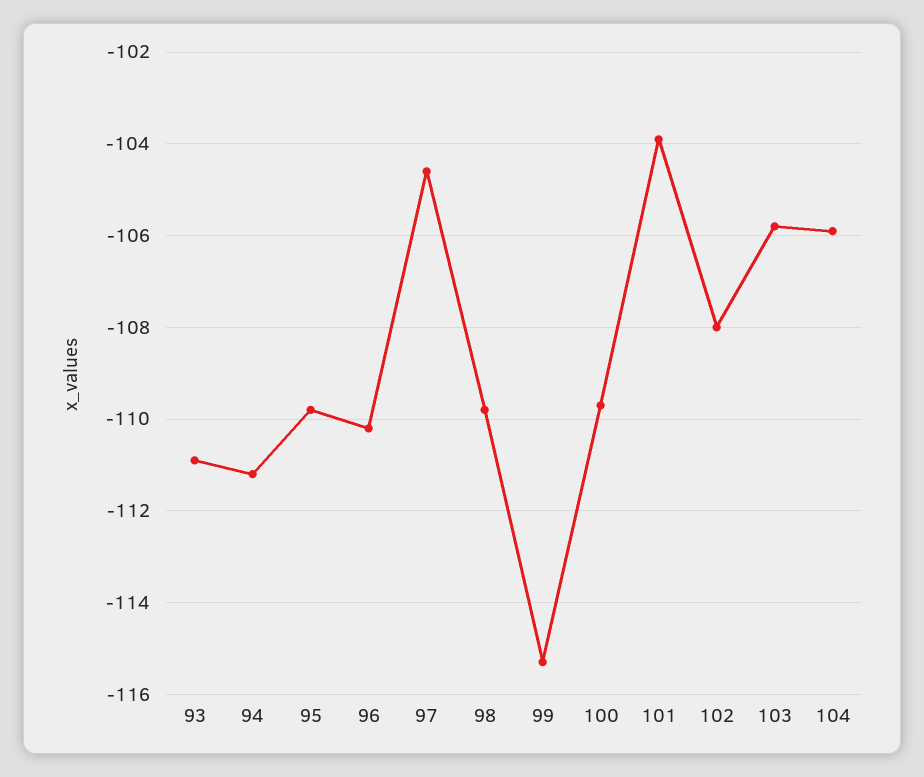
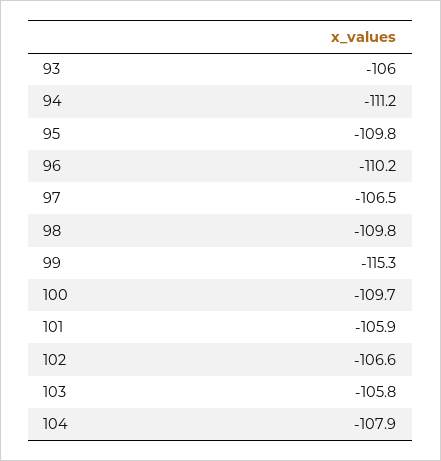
93: -111 -> -106
97: -104.5 -> -106.5
101: -104 -> -105.9
102: -108 -> -106.6
104: -106 -> -107.9

